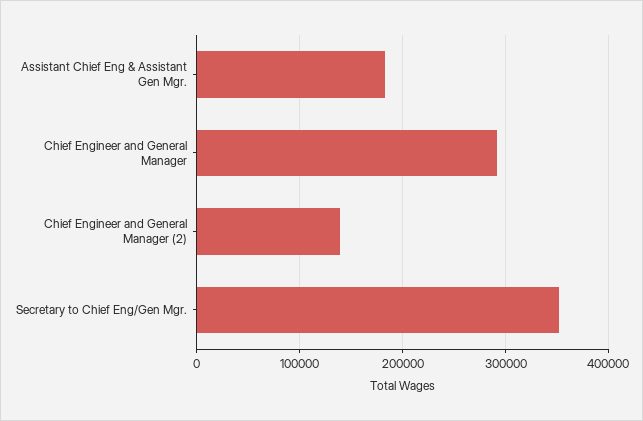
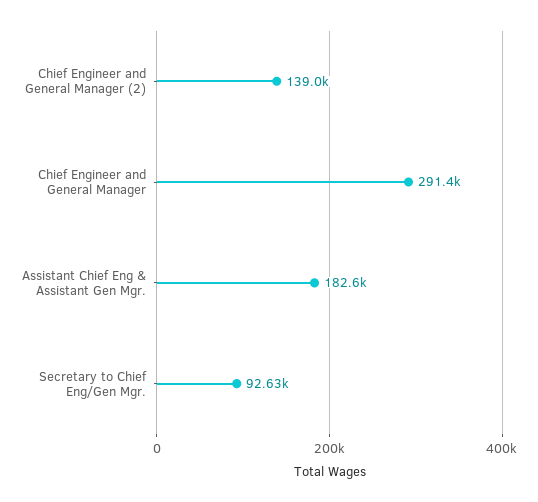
Secretary to Chief Eng/Gen Mgr.: 350000 -> 92630

